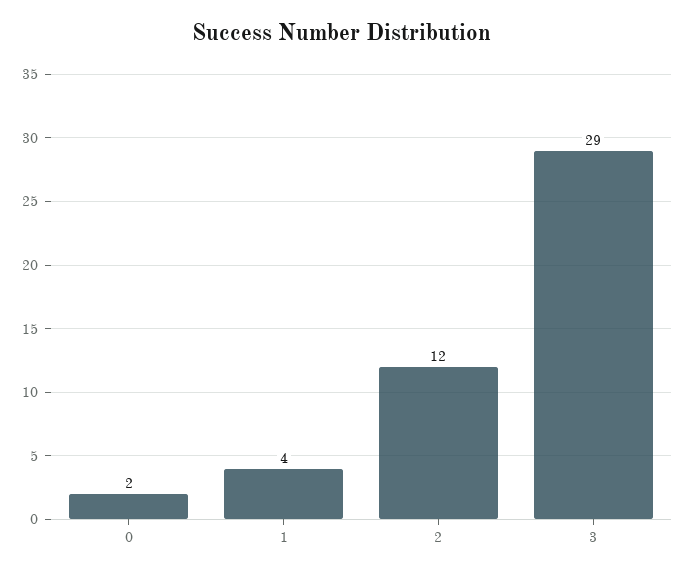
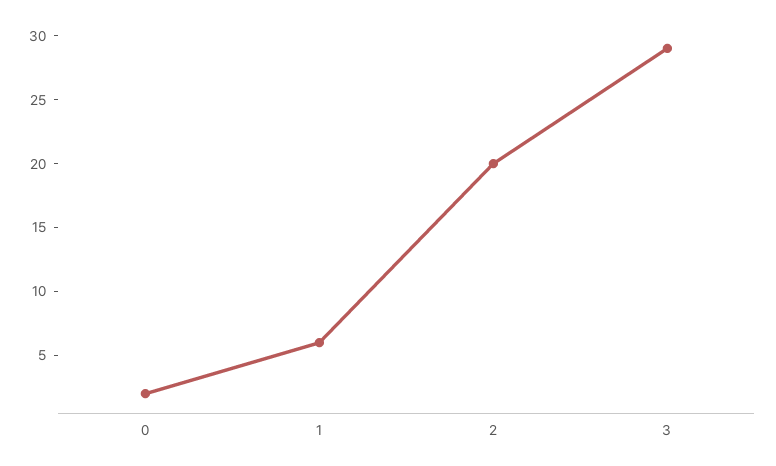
1: 4 -> 6
2: 12 -> 20

